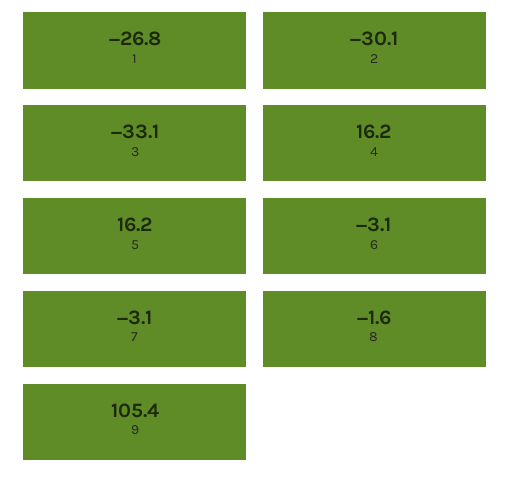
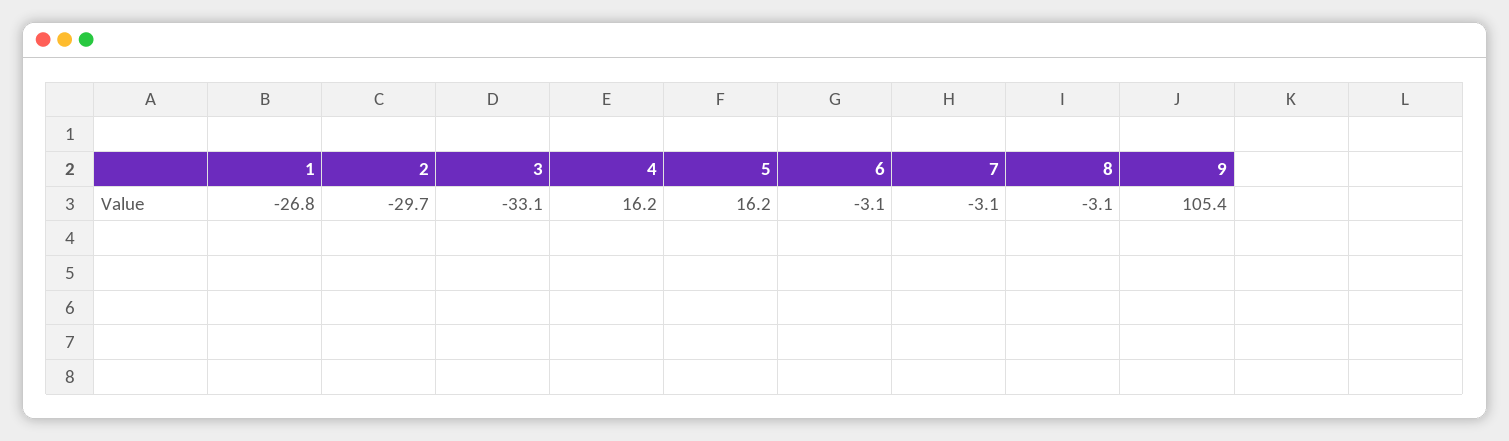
2: -30.1 -> -29.7
8: -1.6 -> -3.1

